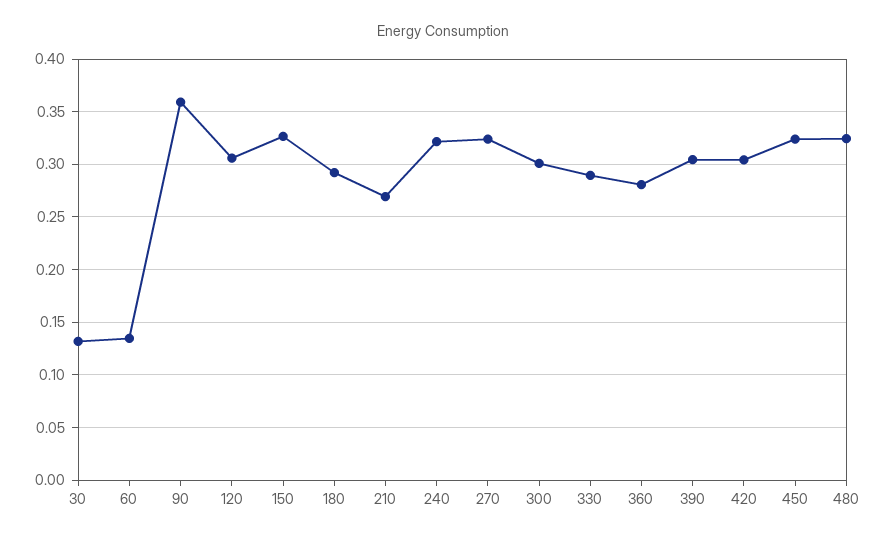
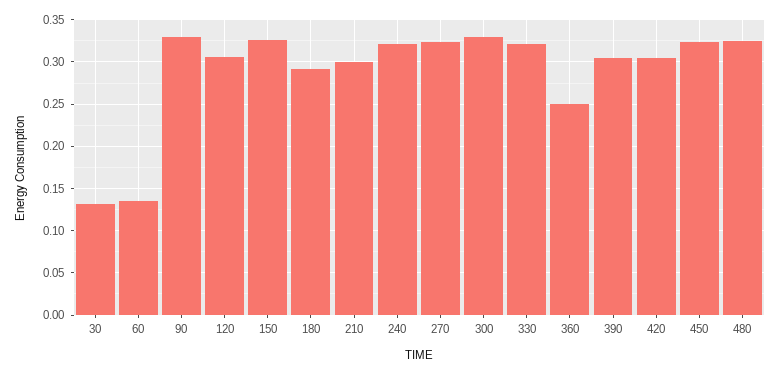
90: 0.36 -> 0.33
210: 0.27 -> 0.3
300: 0.3 -> 0.33
330: 0.29 -> 0.32
360: 0.28 -> 0.25

